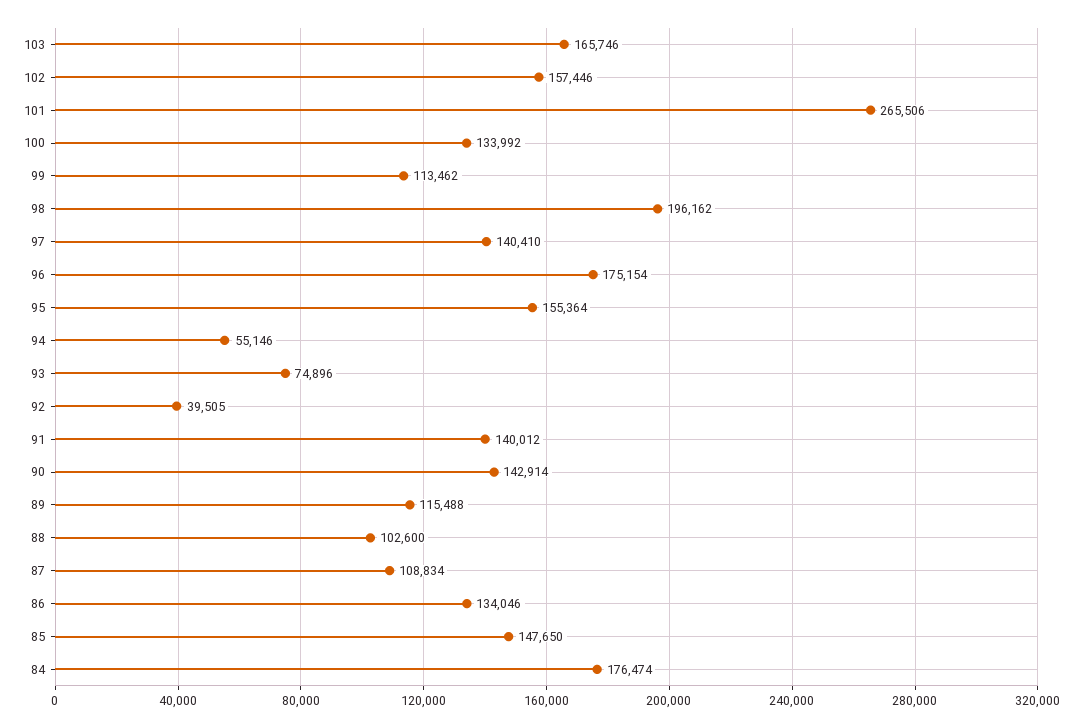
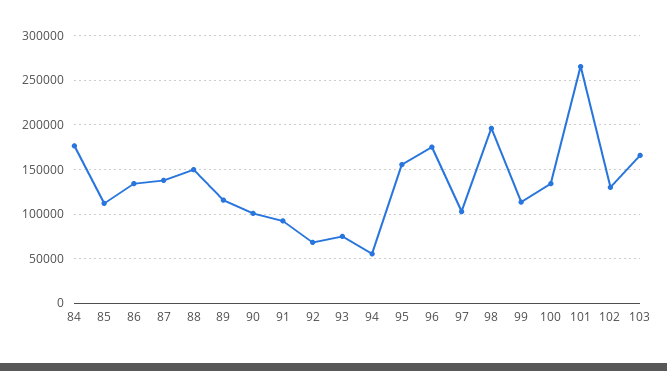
102: 157446 -> 130000
97: 140410 -> 100000
92: 39505 -> 70000
91: 140012 -> 90000
90: 142914 -> 100000
88: 102600 -> 150000
87: 108834 -> 140000
85: 147650 -> 110000

